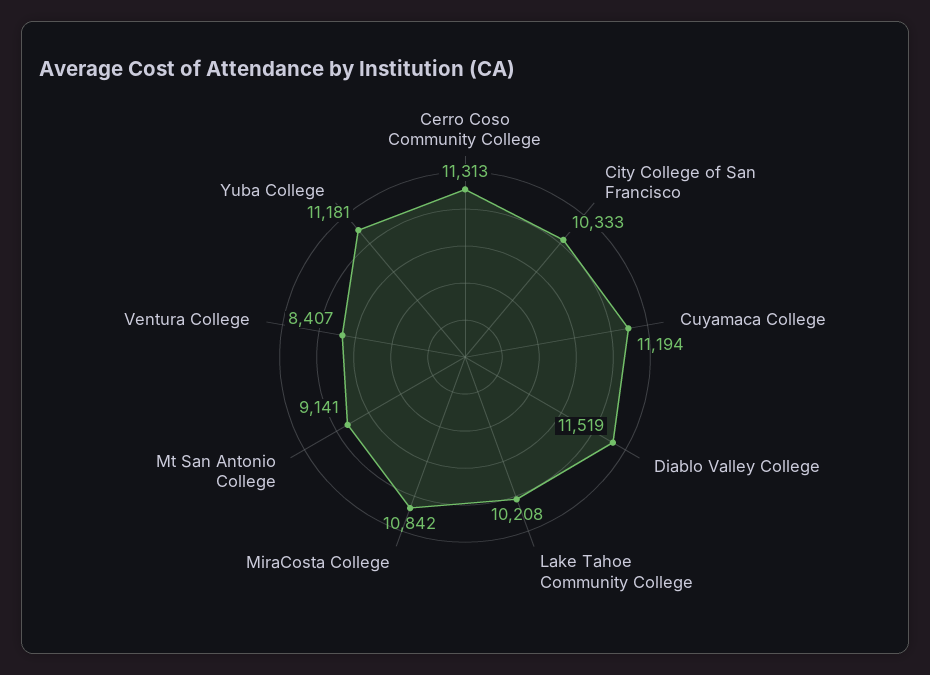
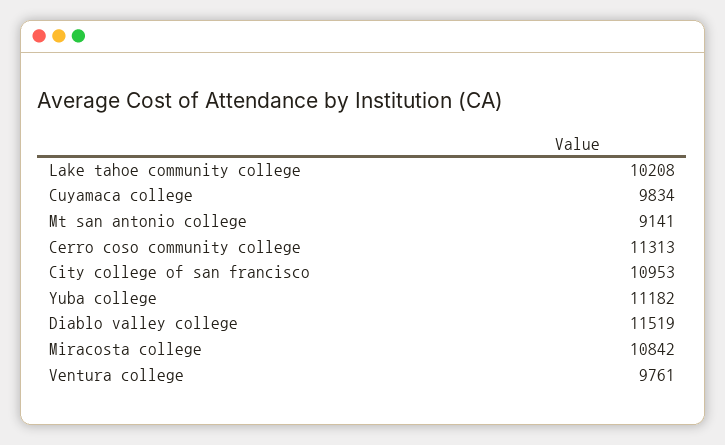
City College of San Francisco: 10333 -> 10953
Cuyamaca College: 11194 -> 9834
Ventura College: 8407 -> 9761
Yuba College: 11181 -> 11182

